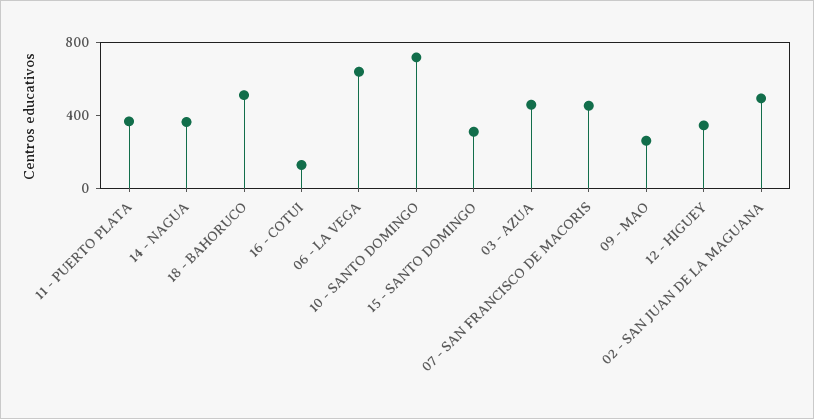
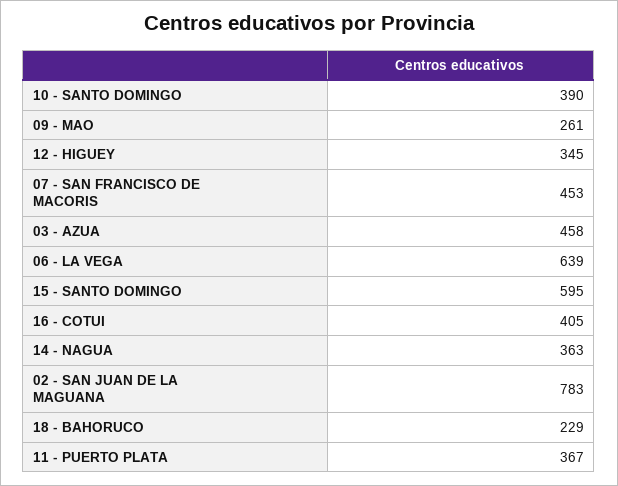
18 - BAHORUCO: 500 -> 229
16 - COTUI: 100 -> 405
10 - SANTO DOMINGO: 700 -> 390
15 - SANTO DOMINGO: 300 -> 595
02 - SAN JUAN DE LA MAGUANA: 500 -> 783

